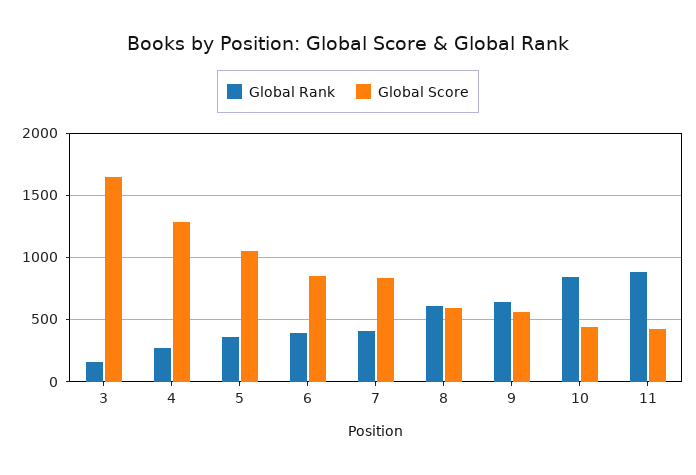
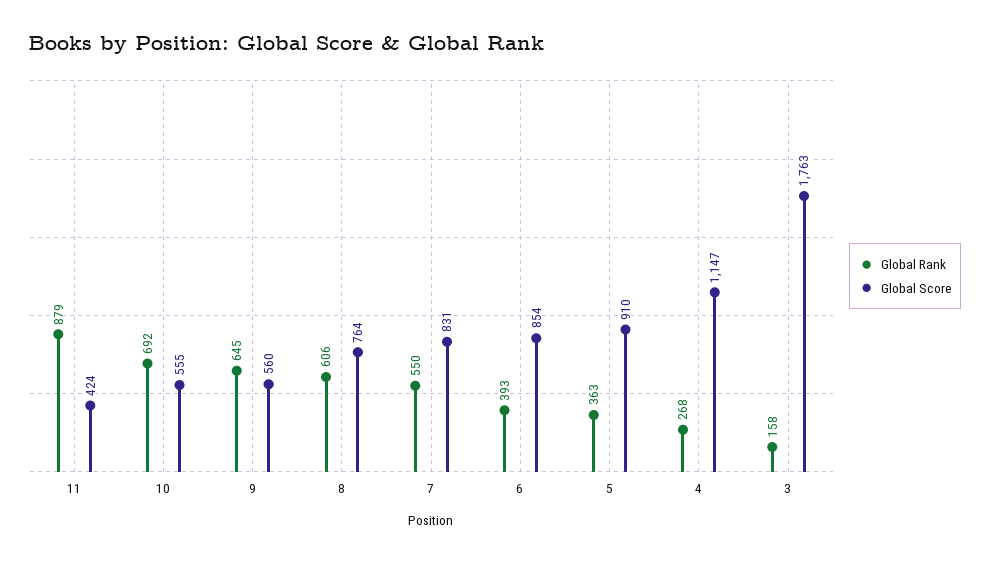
Global Score, 3: 1650 -> 1763
Global Score, 4: 1300 -> 1147
Global Score, 5: 1050 -> 910
Global Rank, 7: 400 -> 550
Global Score, 8: 600 -> 764
Global Rank, 10: 850 -> 692
Global Score, 10: 450 -> 555

